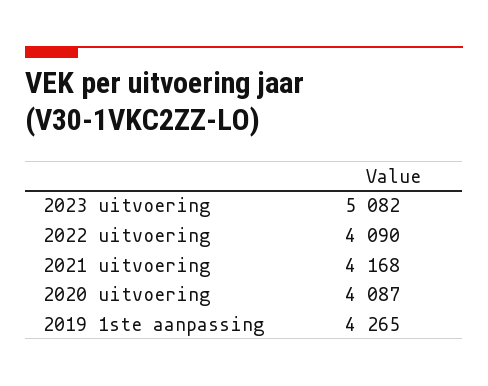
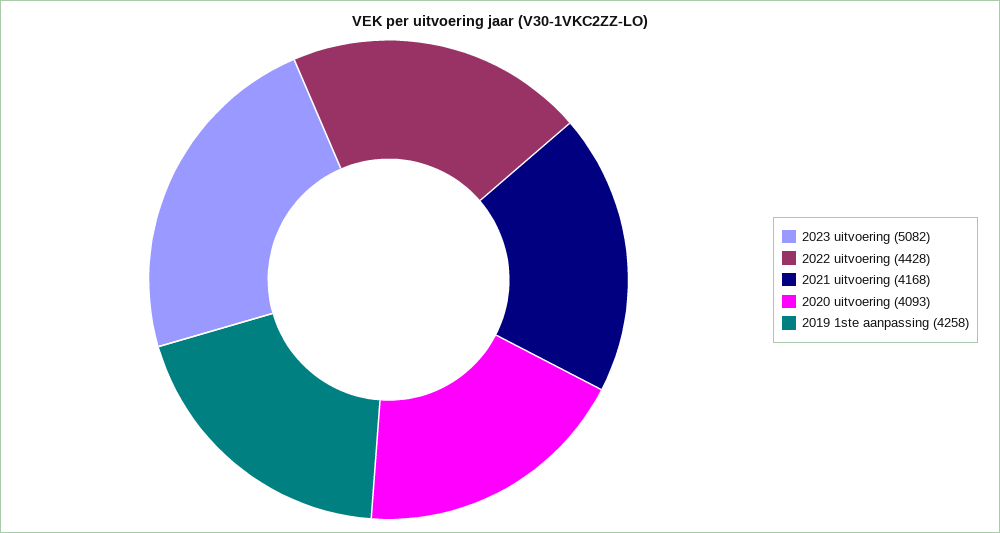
2022 uitvoering: 4090 -> 4428
2020 uitvoering: 4087 -> 4093
2019 1ste aanpassing: 4265 -> 4258

